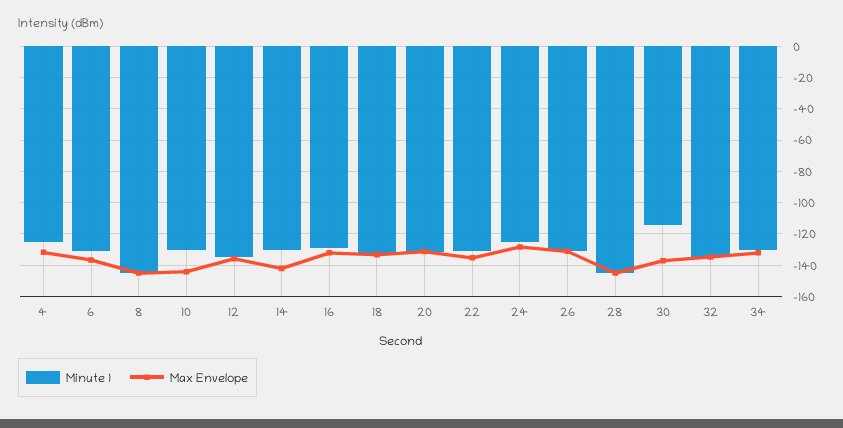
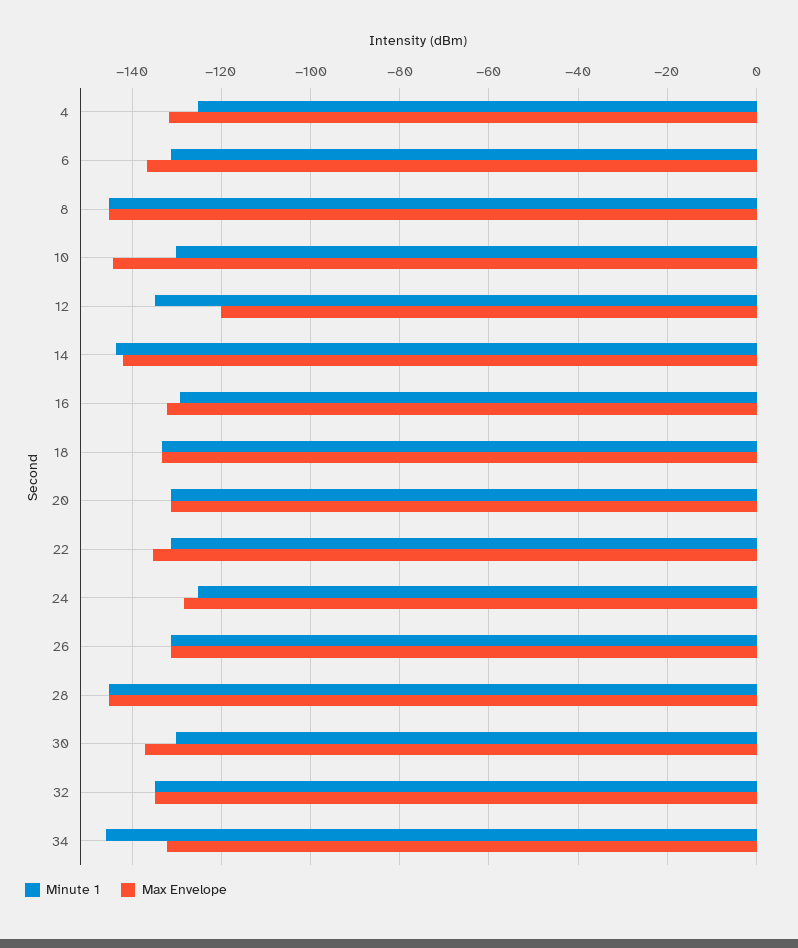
Max Envelope, 12: -135 -> -120
Minute 1, 14: -130 -> -144
Minute 1, 30: -115 -> -130
Minute 1, 34: -130 -> -146

